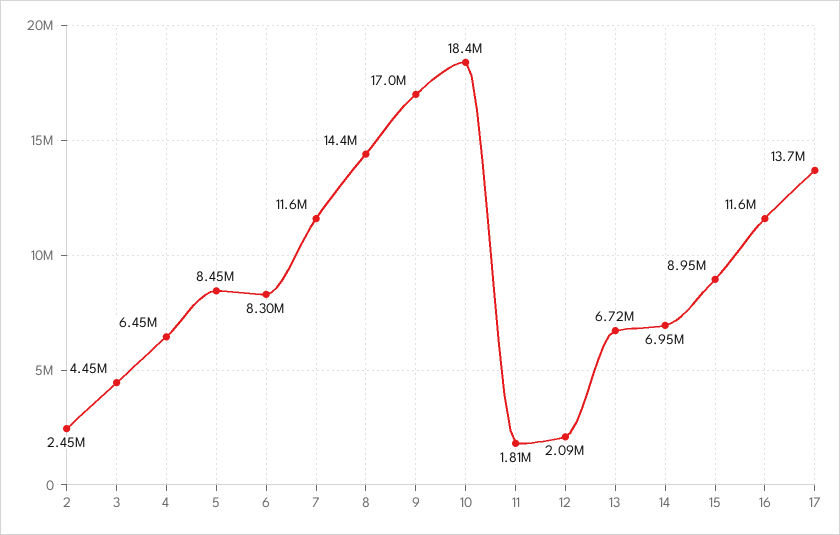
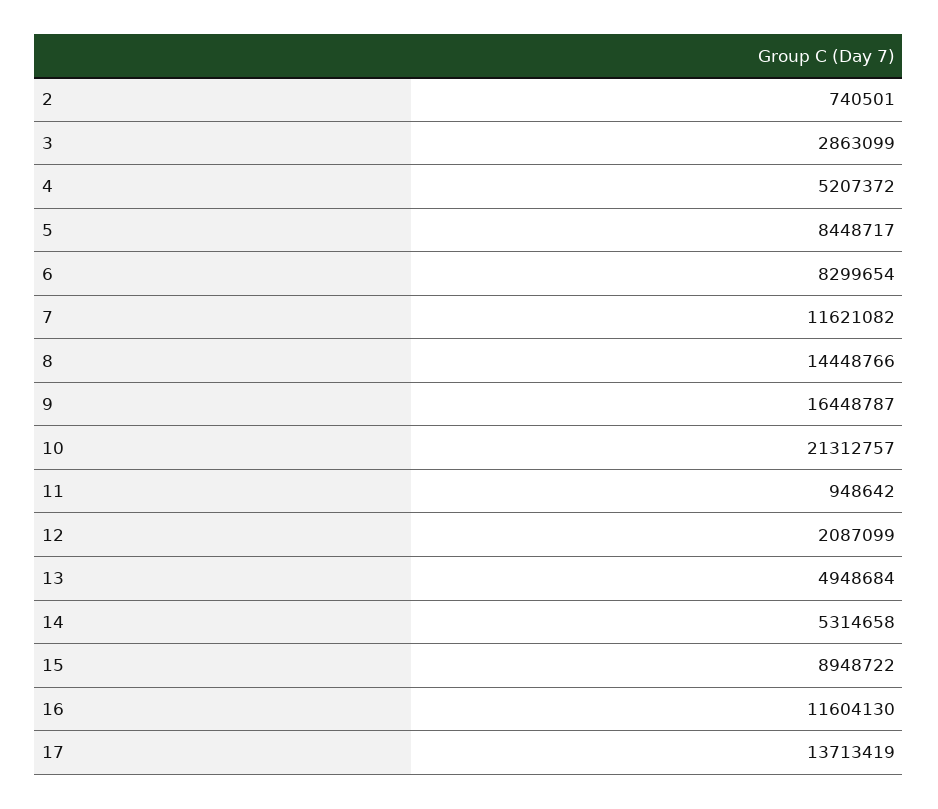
2: 2450000 -> 740501
3: 4450000 -> 2863099
4: 6450000 -> 5207372
9: 17000000 -> 16448787
10: 18400000 -> 21312757
11: 1810000 -> 948642
13: 6720000 -> 4948684
14: 6950000 -> 5314658

